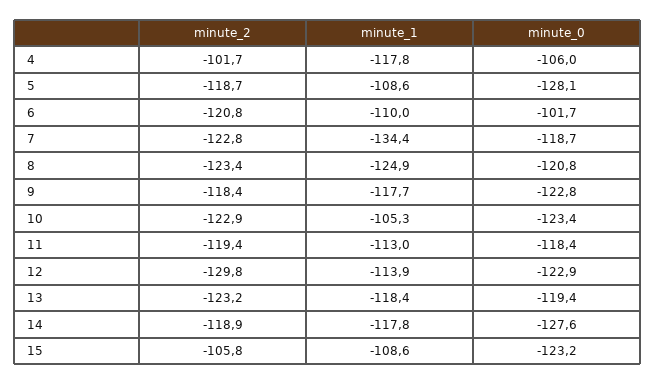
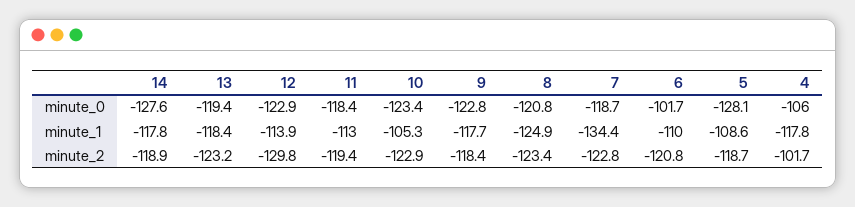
minute_2, 15: -105.8 -> none
minute_1, 15: -108.6 -> none
minute_0, 15: -123.2 -> none

